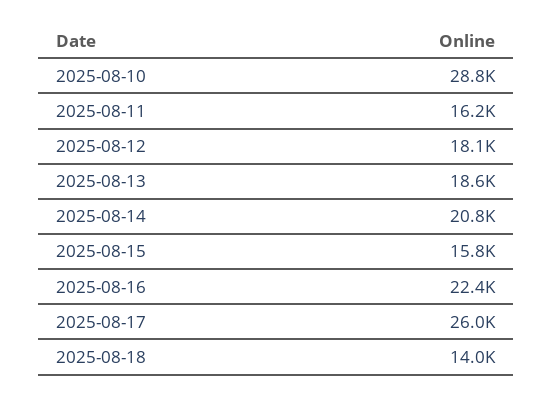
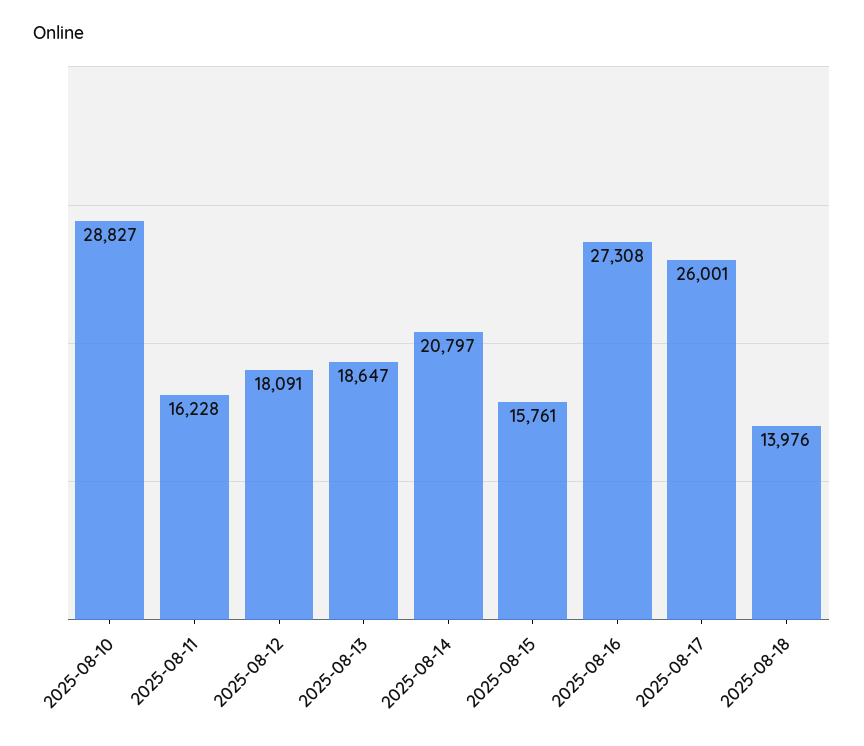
2025-08-16: 22400 -> 27308

